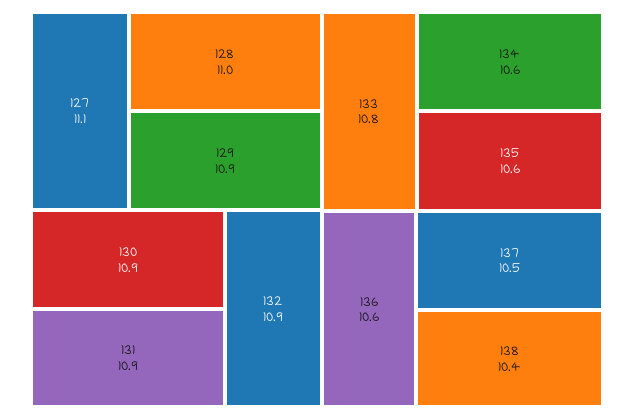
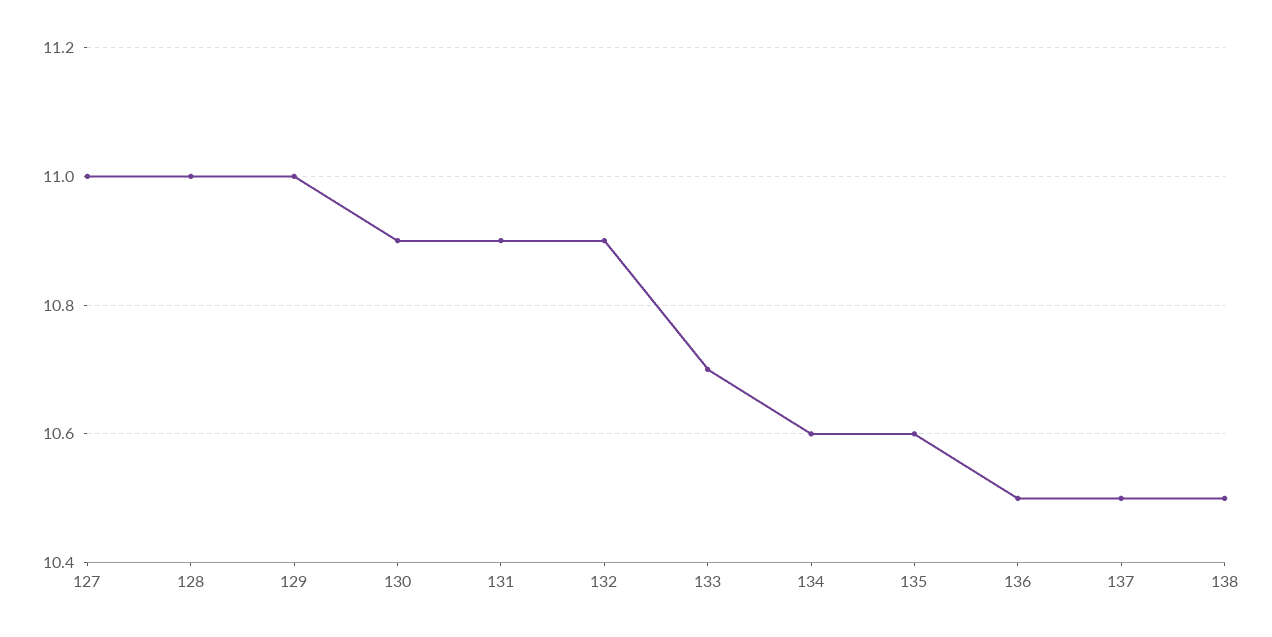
127: 11.1 -> 11
129: 10.9 -> 11
133: 10.8 -> 10.7
136: 10.6 -> 10.5
138: 10.4 -> 10.5

